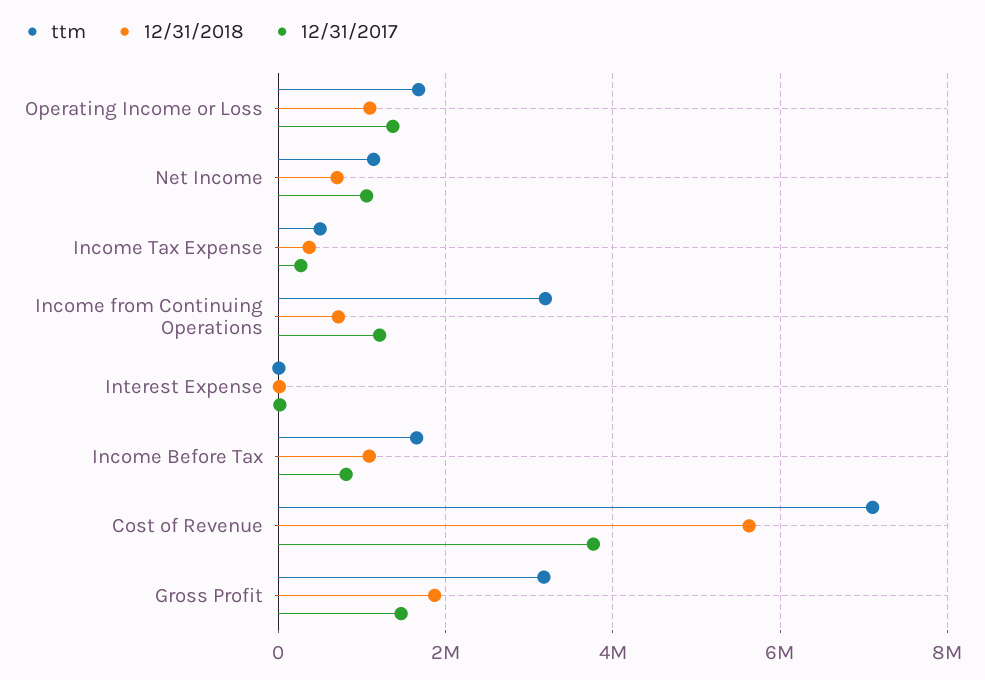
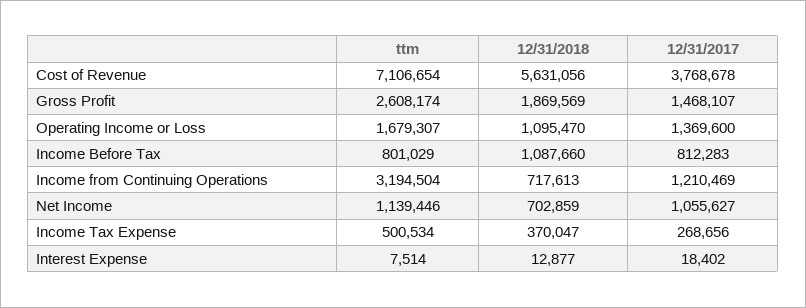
ttm, Income Before Tax: 1600000 -> 801029
ttm, Gross Profit: 3200000 -> 2608174

